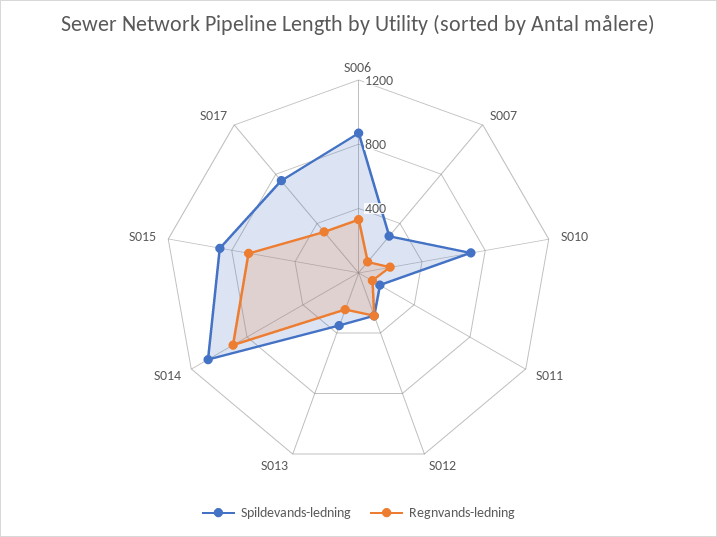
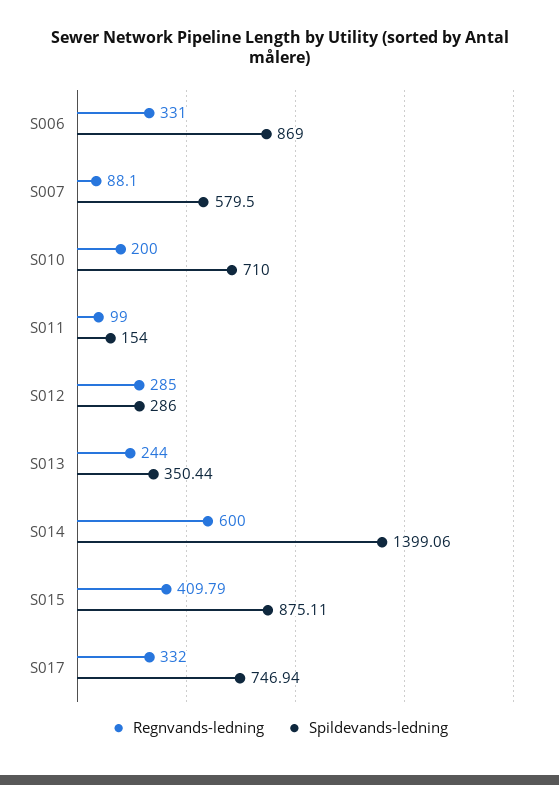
Spildevands-ledning, S007: 300 -> 579.5
Spildevands-ledning, S014: 1100 -> 1399.06
Regnvands-ledning, S014: 900 -> 600
Regnvands-ledning, S015: 700 -> 409.79

